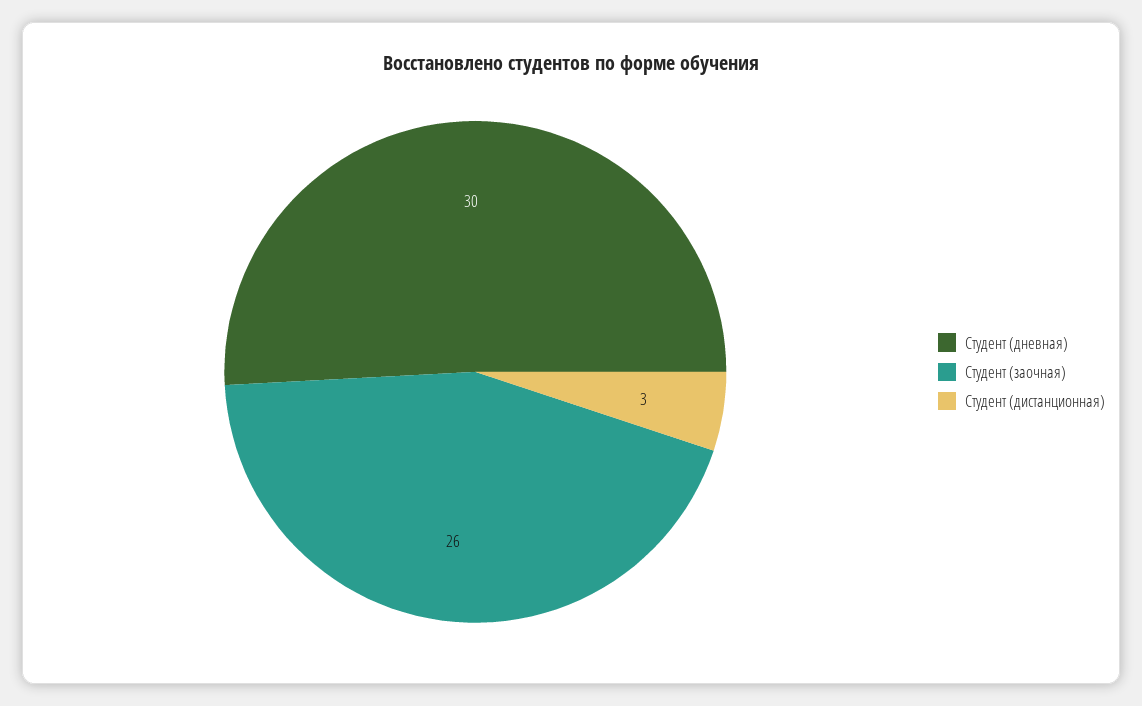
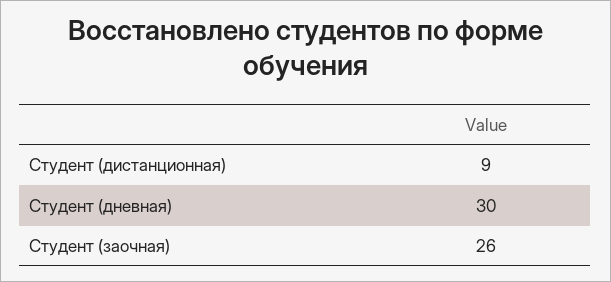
Студент (дистанционная): 3 -> 9

